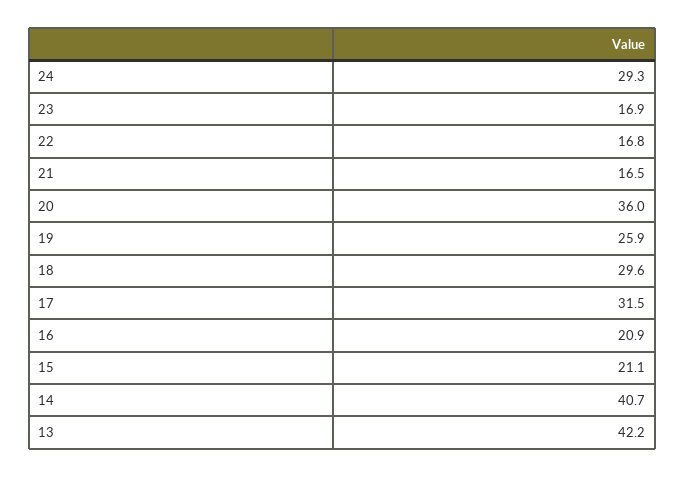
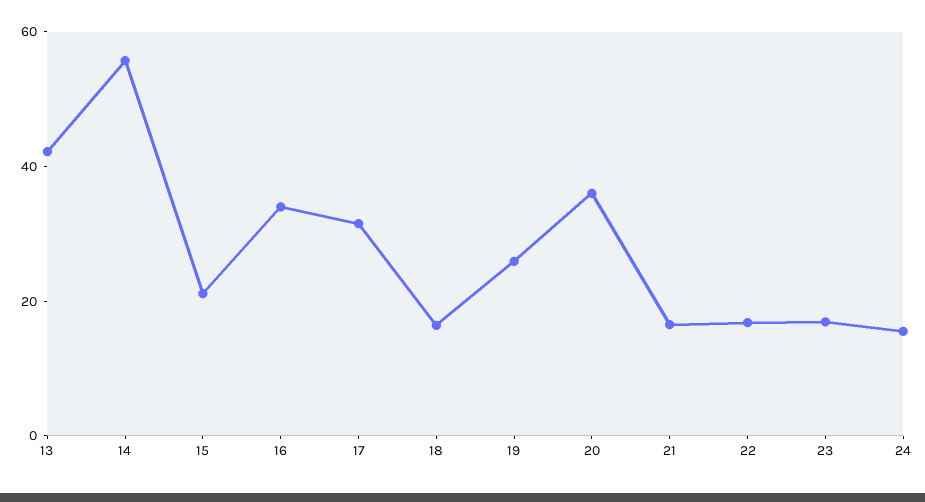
24: 29.3 -> 15
18: 29.6 -> 15
16: 20.9 -> 35
14: 40.7 -> 55

